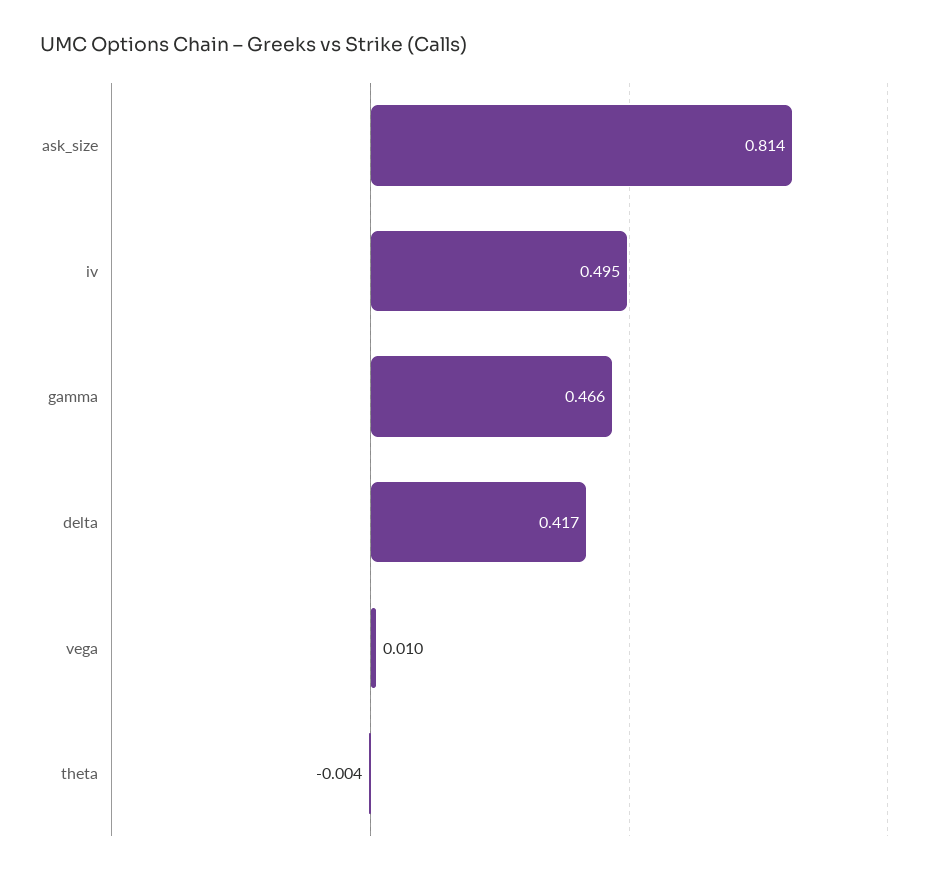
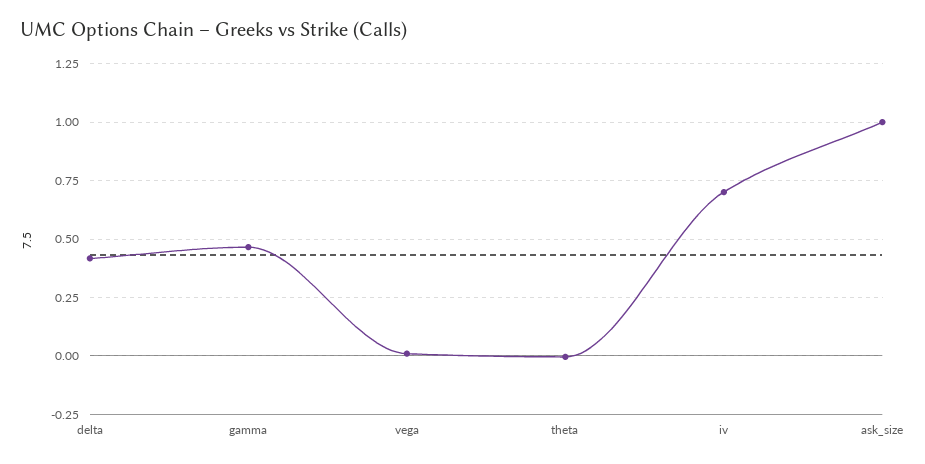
ask_size: 0.814 -> 1
iv: 0.495 -> 0.7

